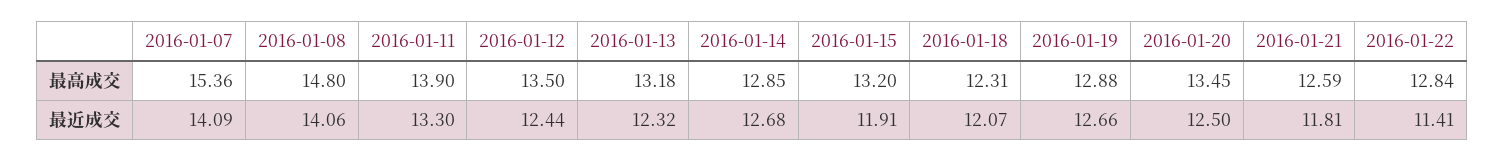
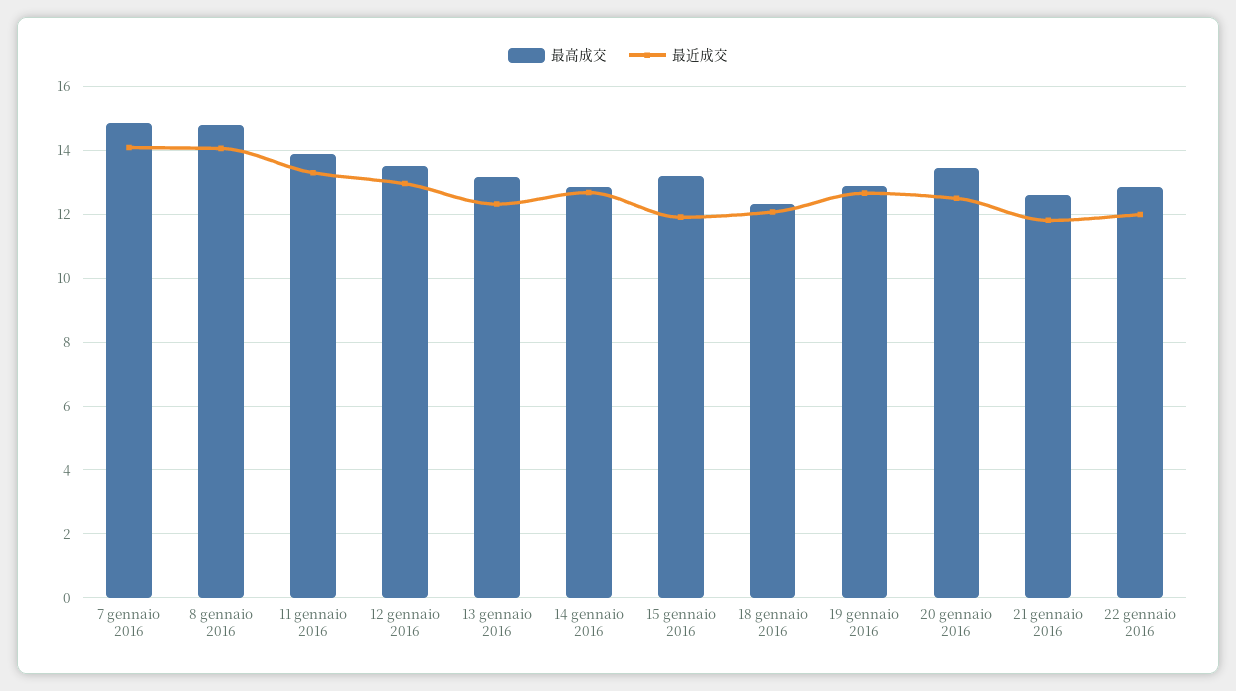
最高成交, 2016-01-07: 15.36 -> 14.8
最近成交, 2016-01-12: 12.44 -> 13
最近成交, 2016-01-22: 11.41 -> 12

